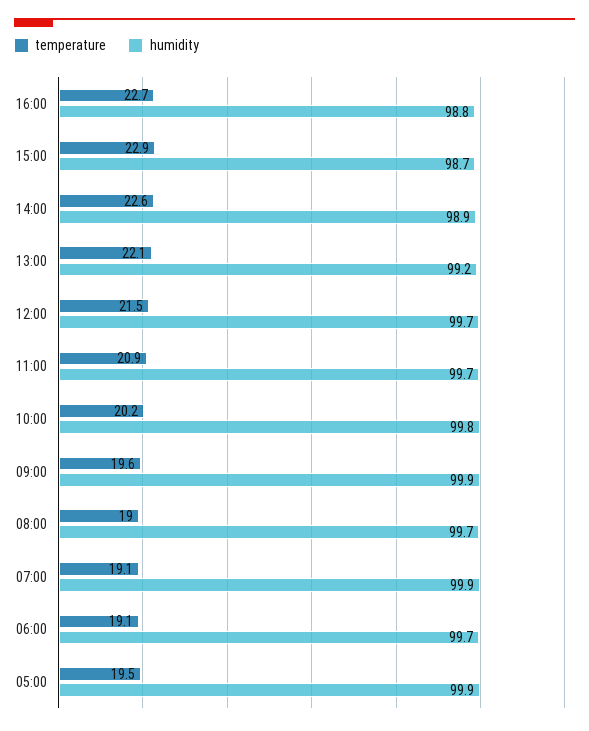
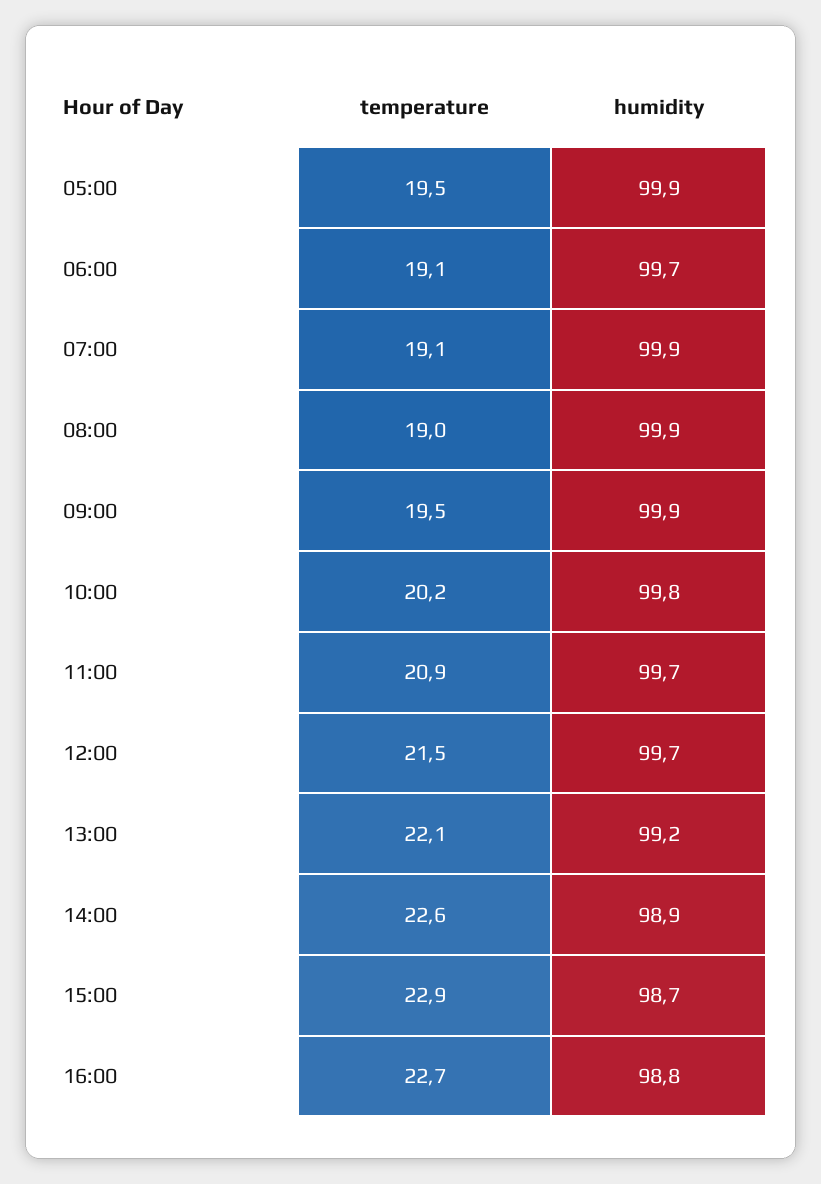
temperature, 09:00: 19.6 -> 19.5
humidity, 08:00: 99.7 -> 99.9

